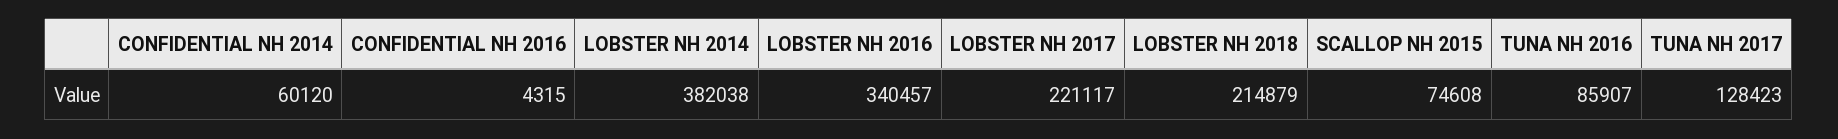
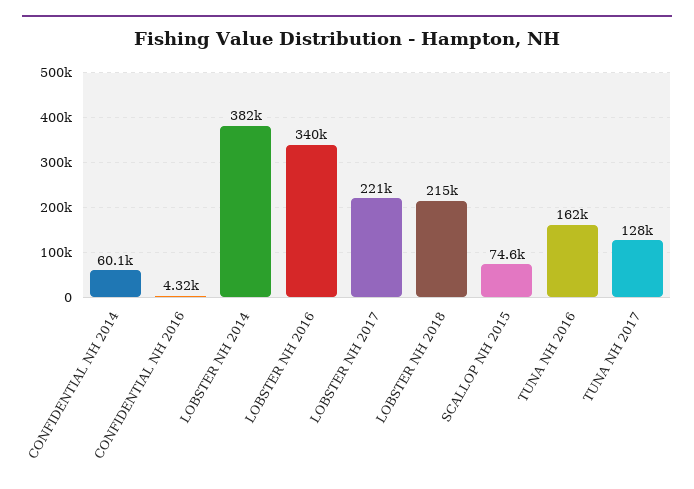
TUNA NH 2016: 85907 -> 162000

